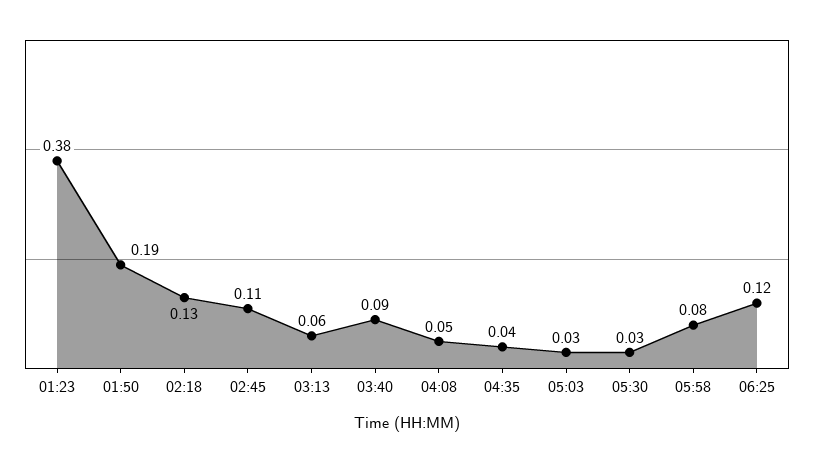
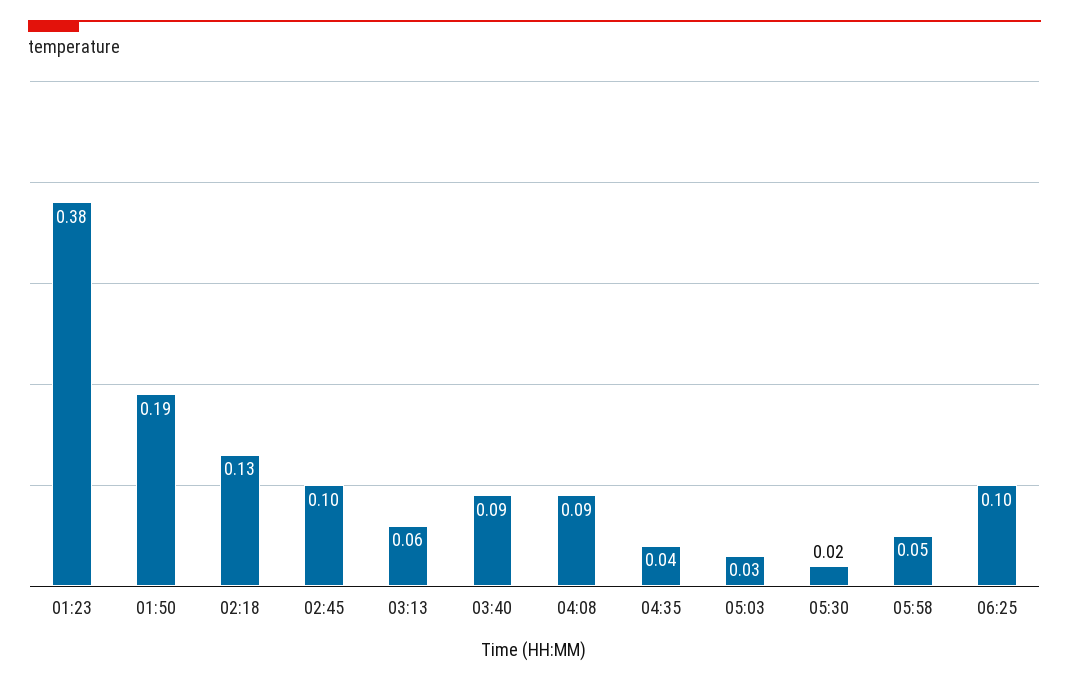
02:45: 0.11 -> 0.1
04:08: 0.05 -> 0.09
05:30: 0.03 -> 0.02
05:58: 0.08 -> 0.05
06:25: 0.12 -> 0.1

